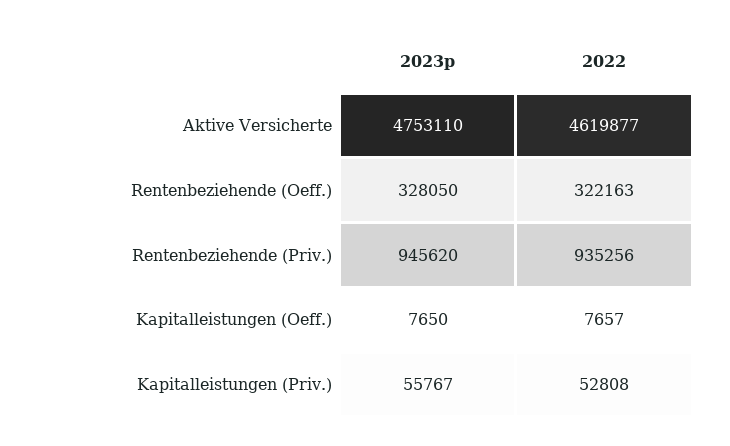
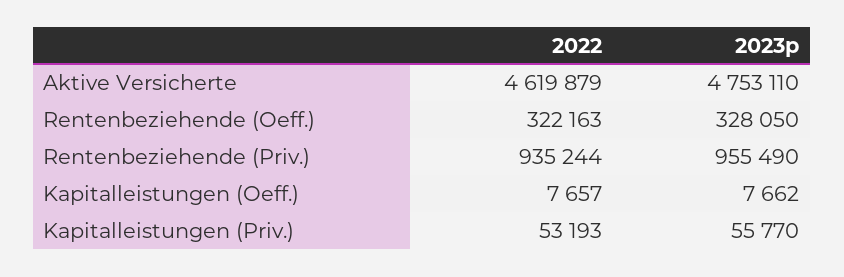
2022, Aktive Versicherte: 4619877 -> 4619879
2023p, Rentenbeziehende (Priv.): 945620 -> 955490
2022, Rentenbeziehende (Priv.): 935256 -> 935244
2023p, Kapitalleistungen (Oeff.): 7650 -> 7662
2023p, Kapitalleistungen (Priv.): 55767 -> 55770
2022, Kapitalleistungen (Priv.): 52808 -> 53193

